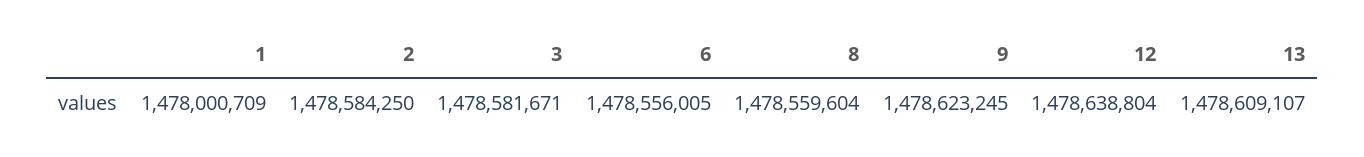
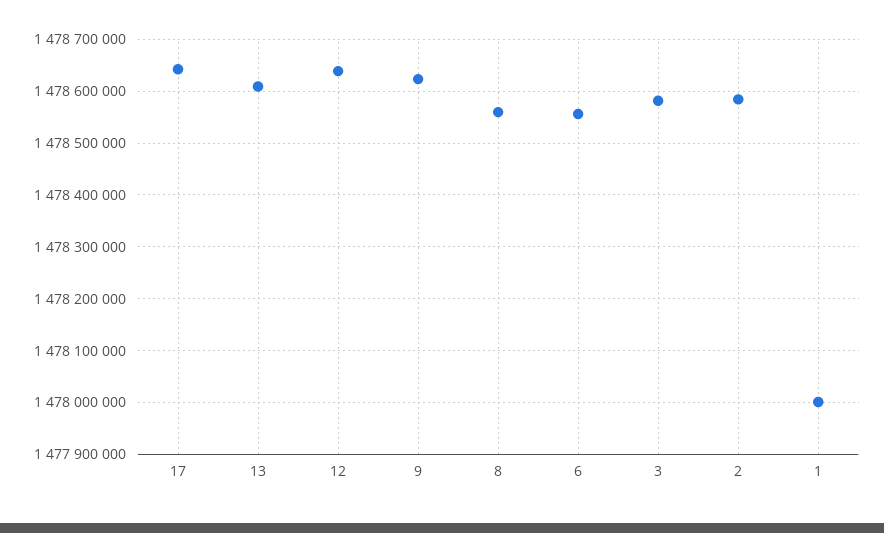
17: none -> 1478640000

